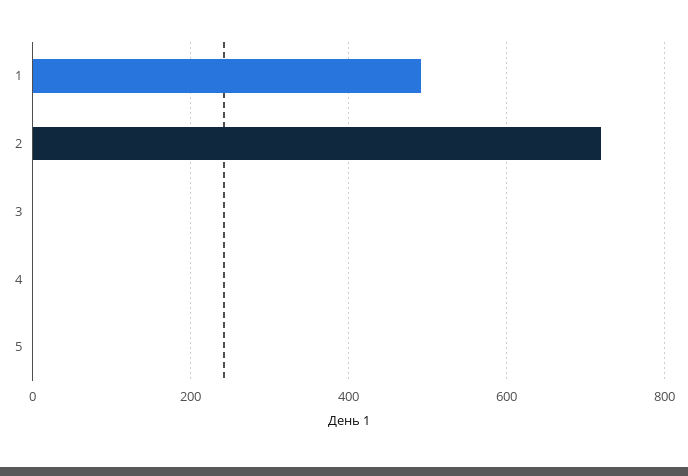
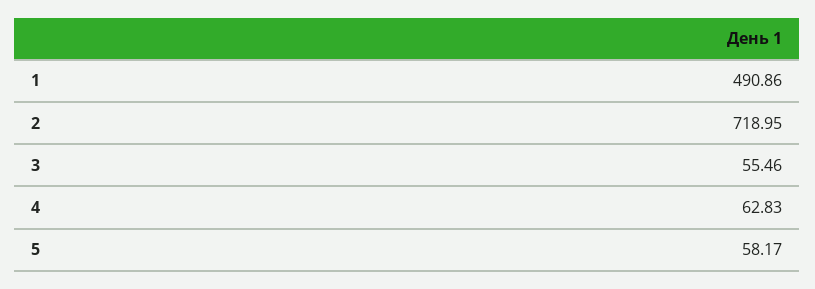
3: 0 -> 55.46
4: 0 -> 62.83
5: 0 -> 58.17

